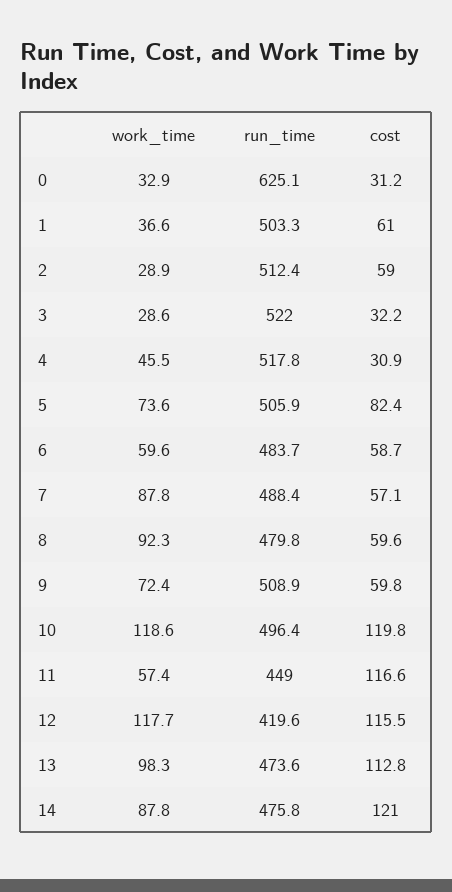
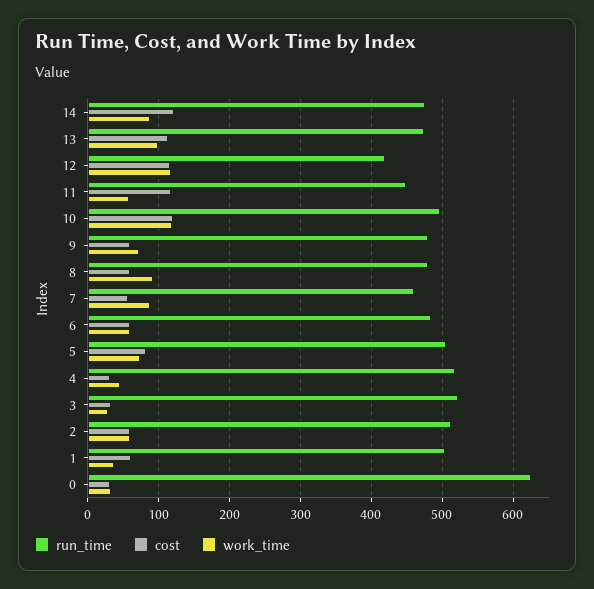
work_time, 2: 28.9 -> 60
run_time, 7: 488.4 -> 460
run_time, 9: 508.9 -> 480

